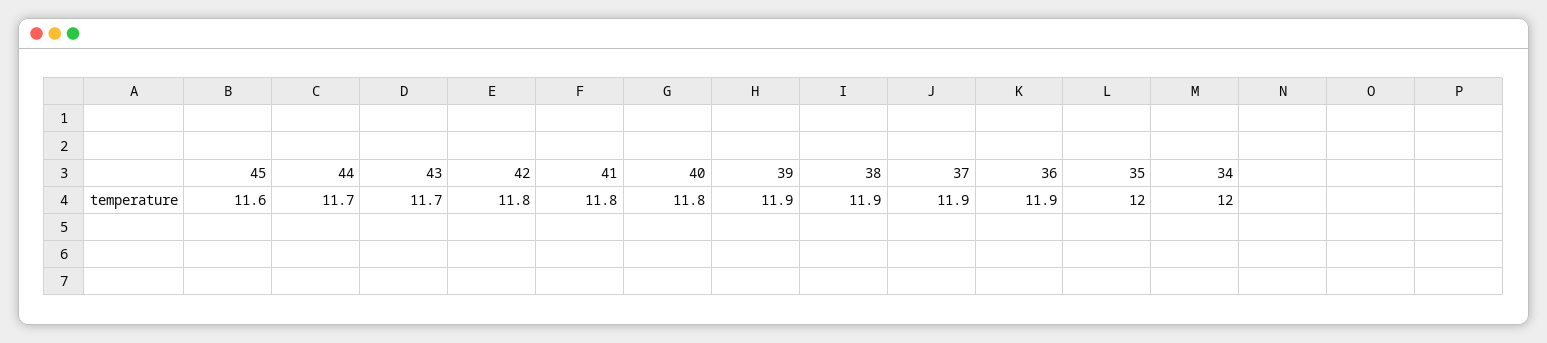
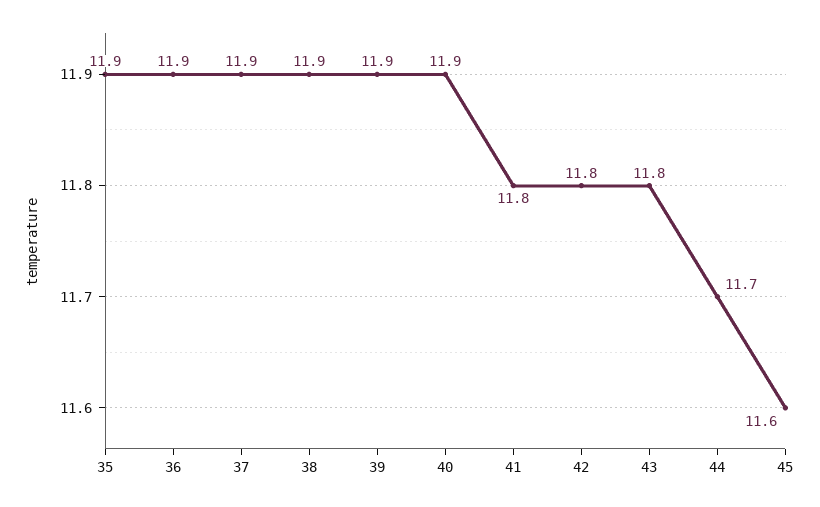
43: 11.7 -> 11.8
40: 11.8 -> 11.9
35: 12 -> 11.9
34: 12 -> none

